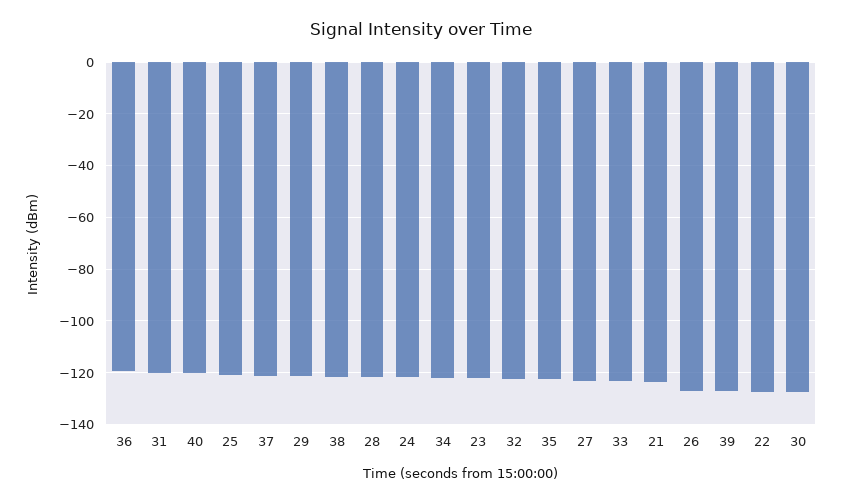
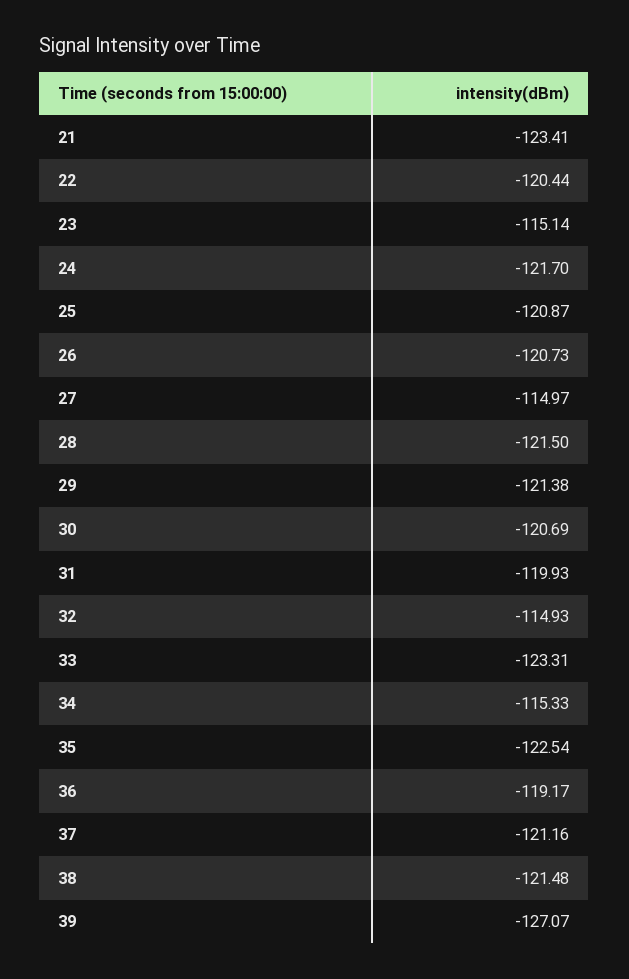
40: -120 -> none
34: -122.5 -> -115.33
23: -122.5 -> -115.14
32: -122.5 -> -114.93
27: -122.5 -> -114.97
26: -127.5 -> -120.73
22: -127.5 -> -120.44
30: -127.5 -> -120.69

